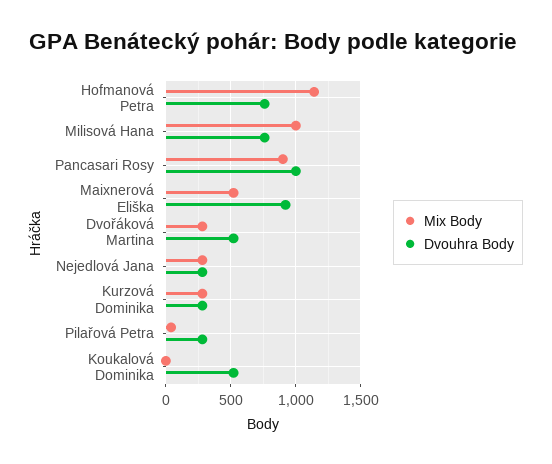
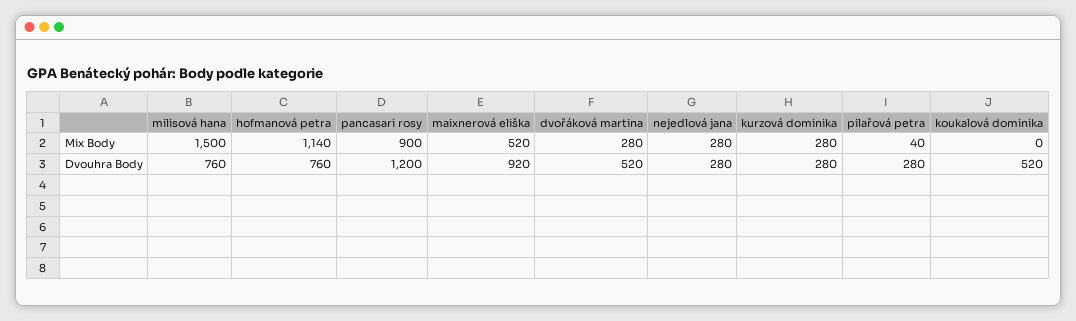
Mix Body, Milisová Hana: 1000 -> 1500
Dvouhra Body, Pancasari Rosy: 1000 -> 1200

